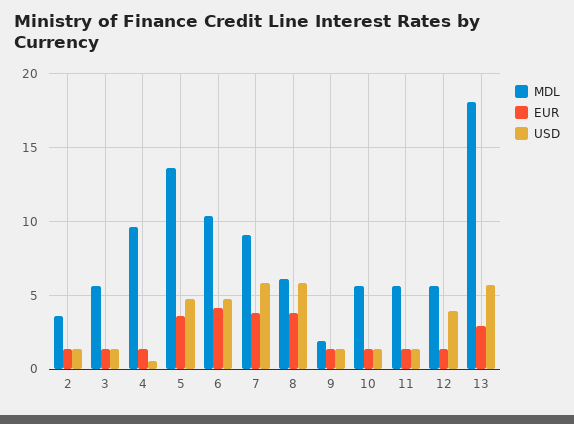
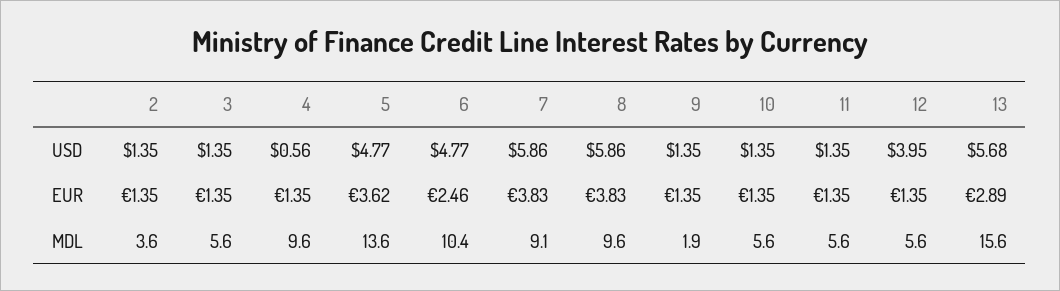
EUR, 6: 4 -> 2.46
MDL, 8: 6 -> 9.6
MDL, 13: 18 -> 15.6

